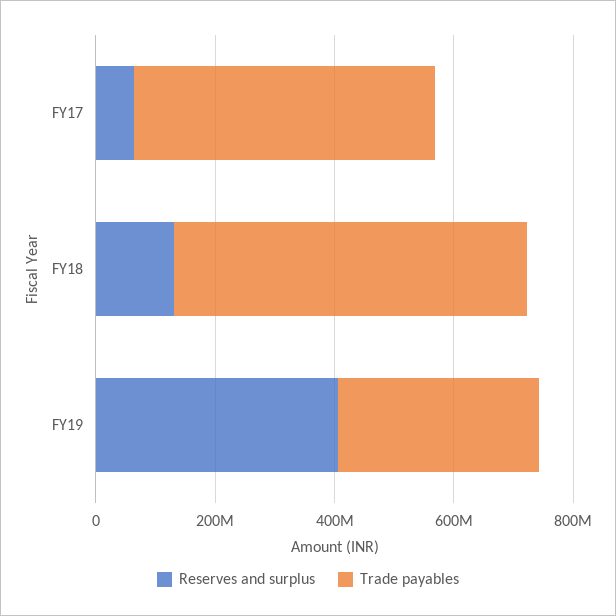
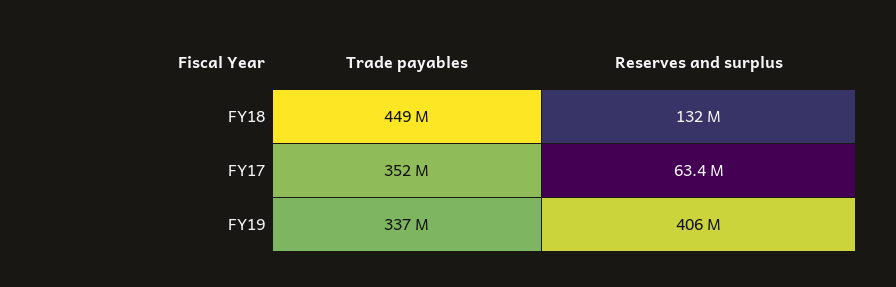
Trade payables, FY17: 500000000 -> 352000000
Trade payables, FY18: 600000000 -> 449000000

